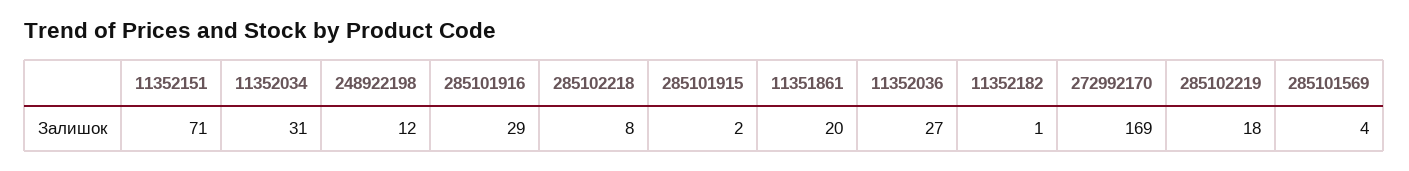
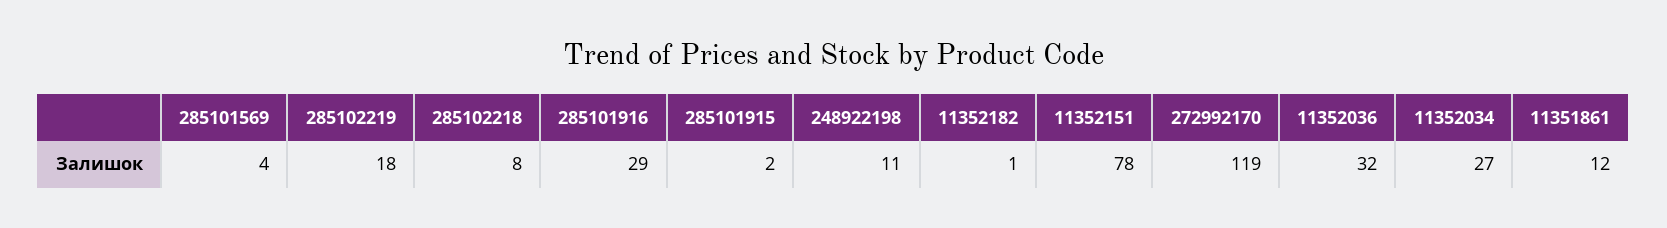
11352151: 71 -> 78
11352034: 31 -> 27
248922198: 12 -> 11
11351861: 20 -> 12
11352036: 27 -> 32
272992170: 169 -> 119

